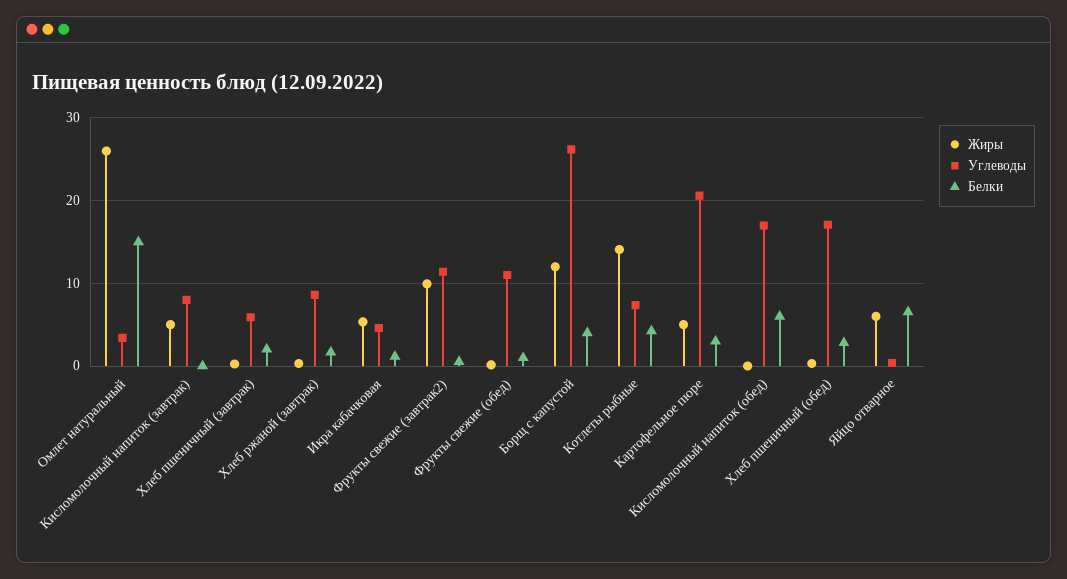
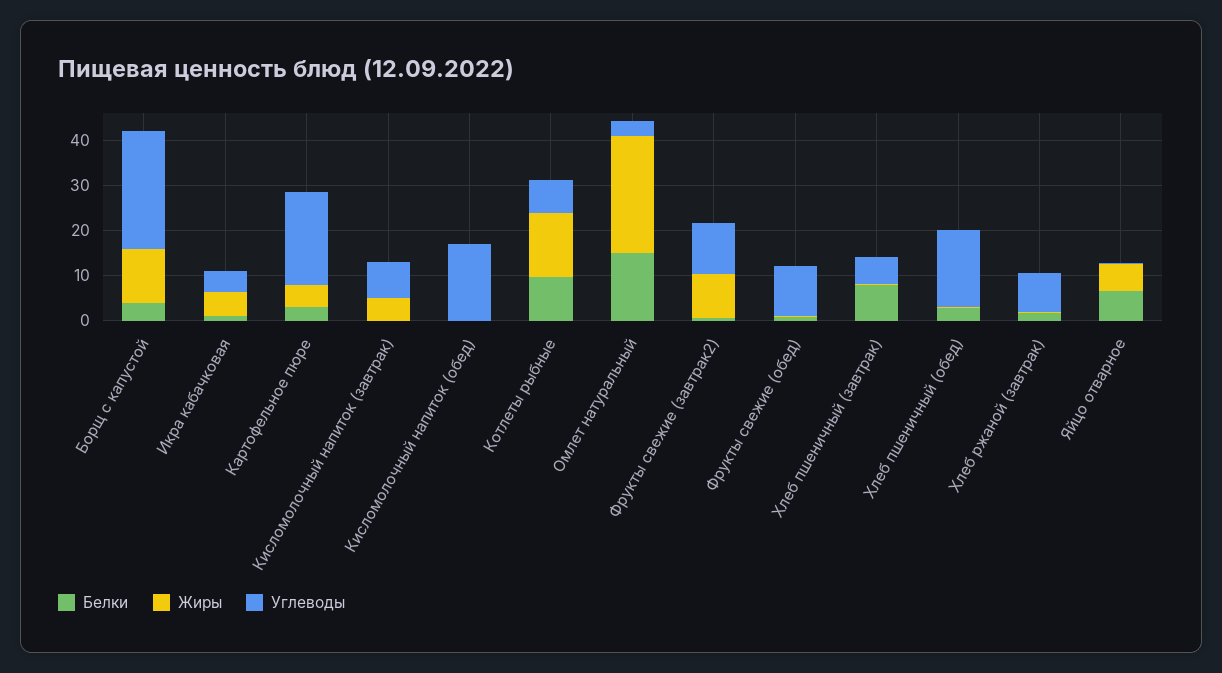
Белки, Хлеб пшеничный (завтрак): 2 -> 8
Белки, Котлеты рыбные: 4 -> 10
Белки, Кисломолочный напиток (обед): 6 -> 0

